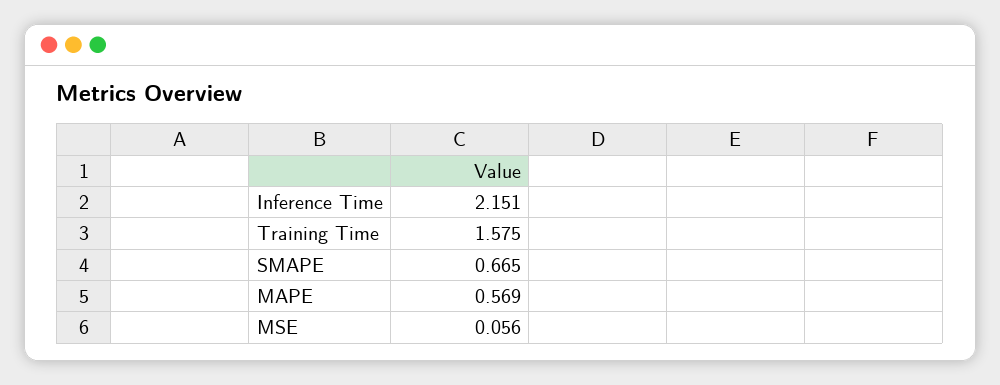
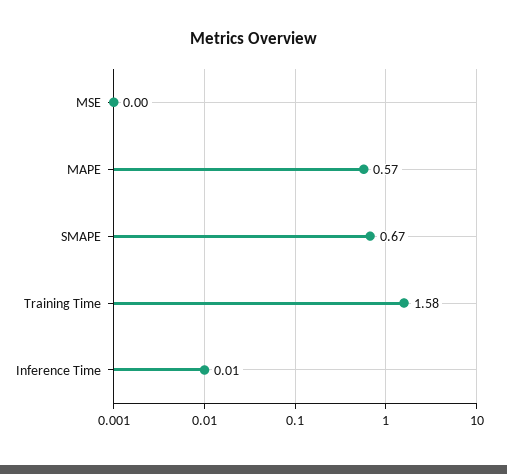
Inference Time: 2.151 -> 0.01
MSE: 0.056 -> 0

